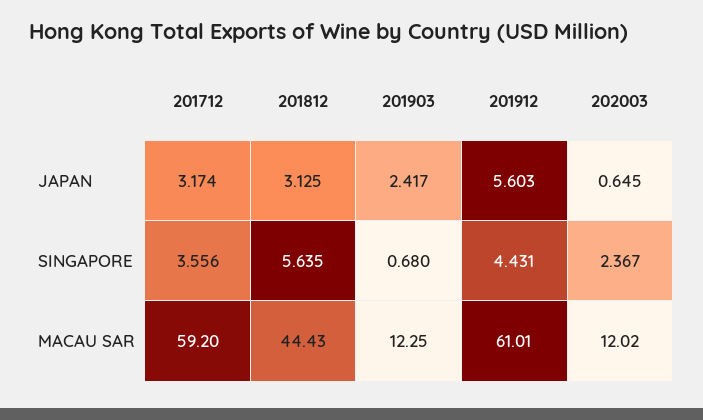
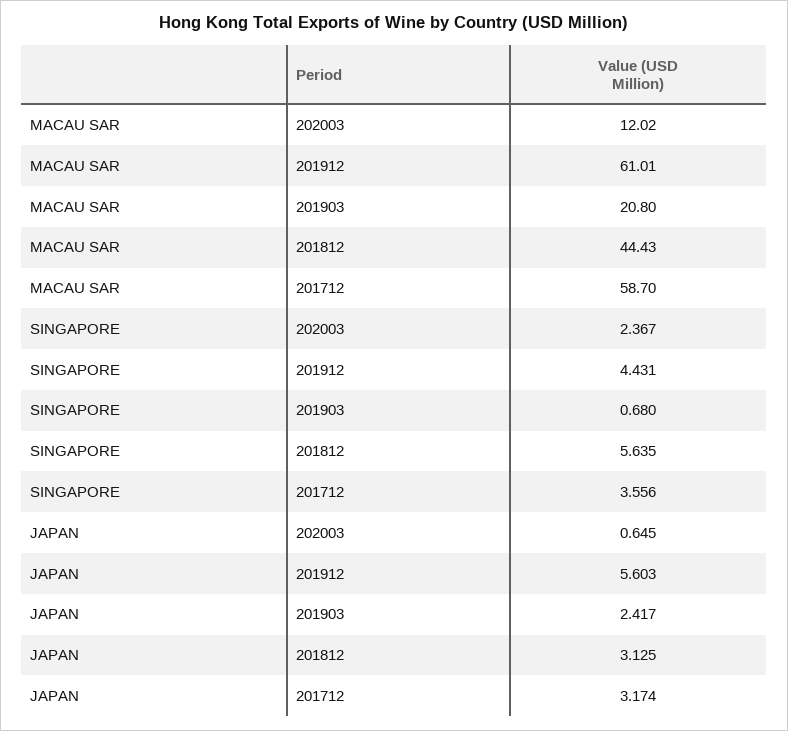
201712, MACAU SAR: 59.2 -> 58.7
201903, MACAU SAR: 12.25 -> 20.8

